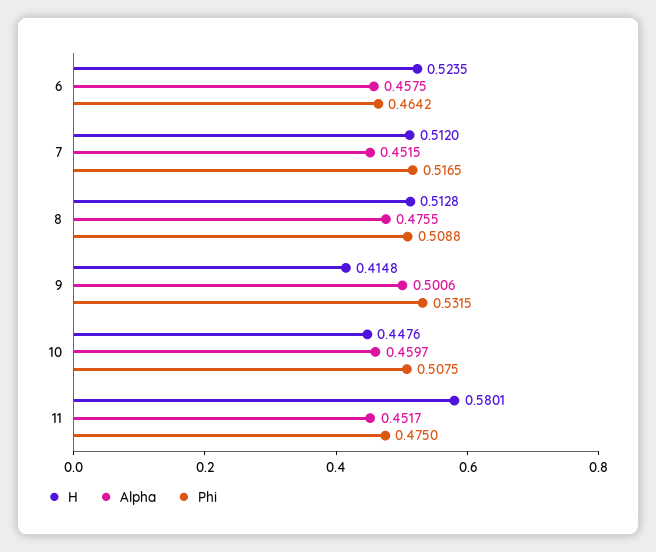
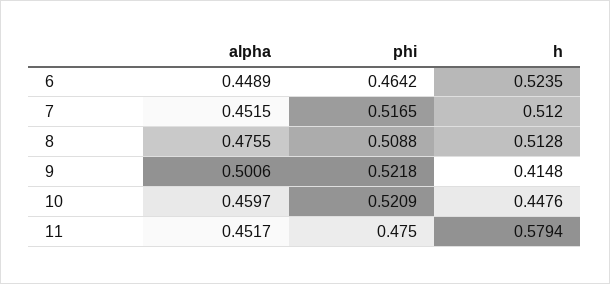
Alpha, 6: 0.4575 -> 0.4489
Phi, 9: 0.5315 -> 0.5218
Phi, 10: 0.5075 -> 0.5209
H, 11: 0.5801 -> 0.5794

